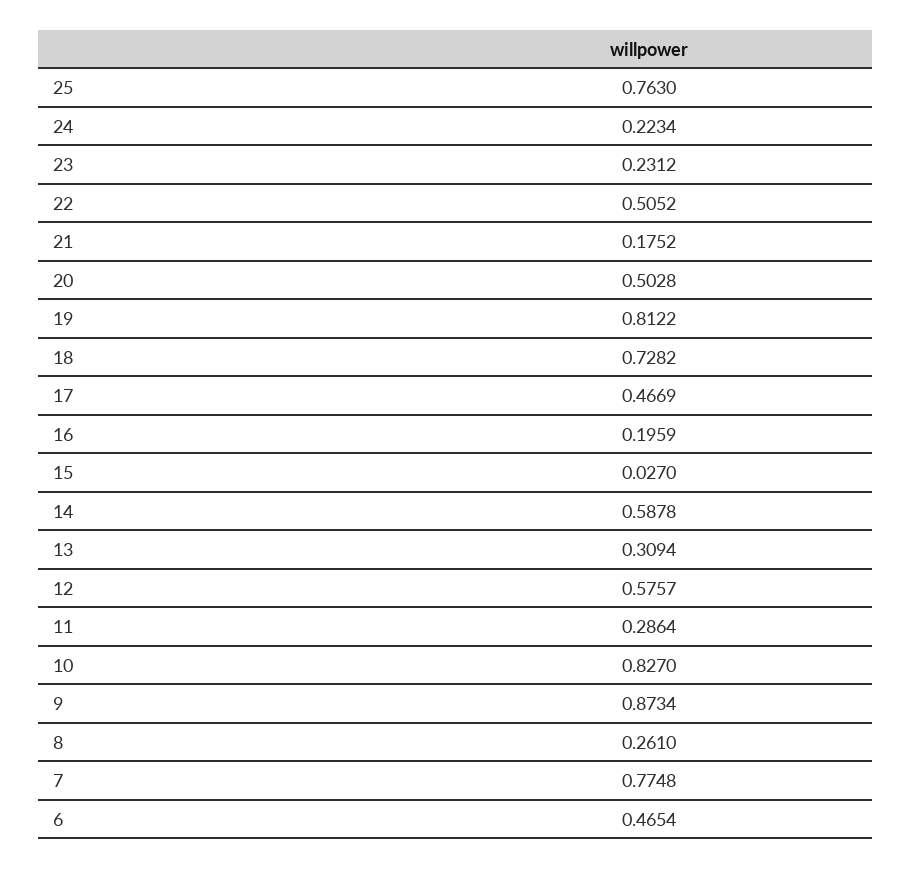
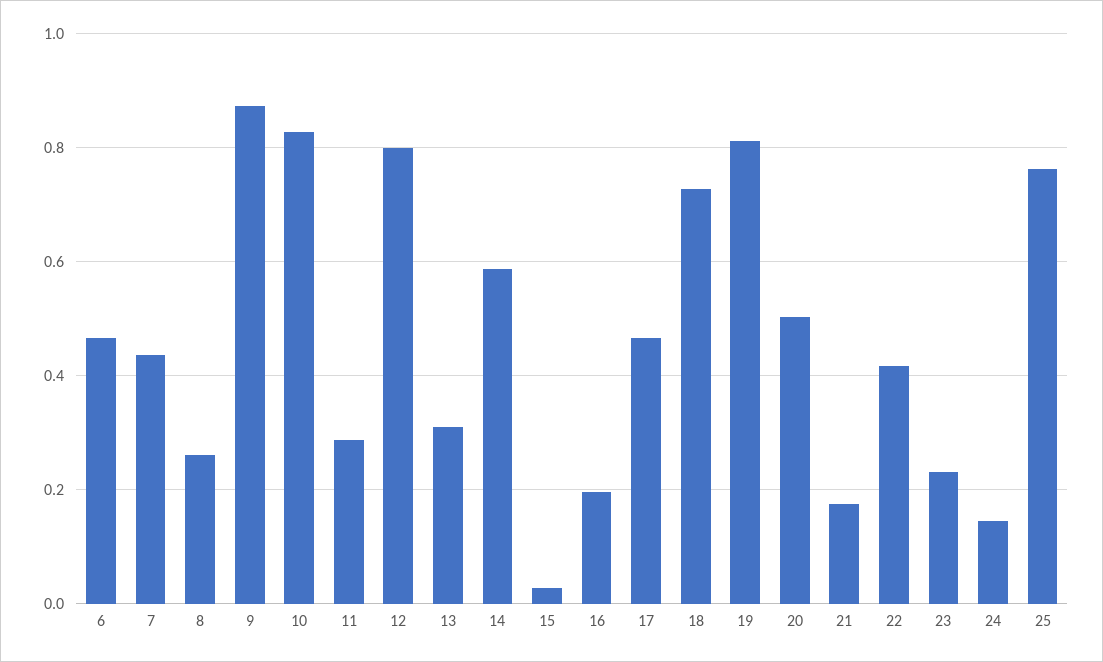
24: 0.2234 -> 0.14
22: 0.5052 -> 0.42
12: 0.5757 -> 0.8
7: 0.7748 -> 0.44

